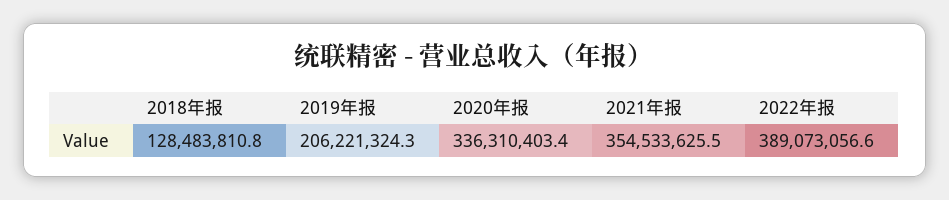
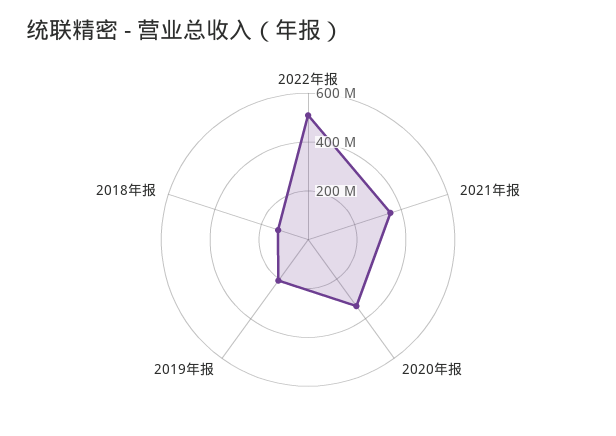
2022年报: 389073056.6 -> 500000000

